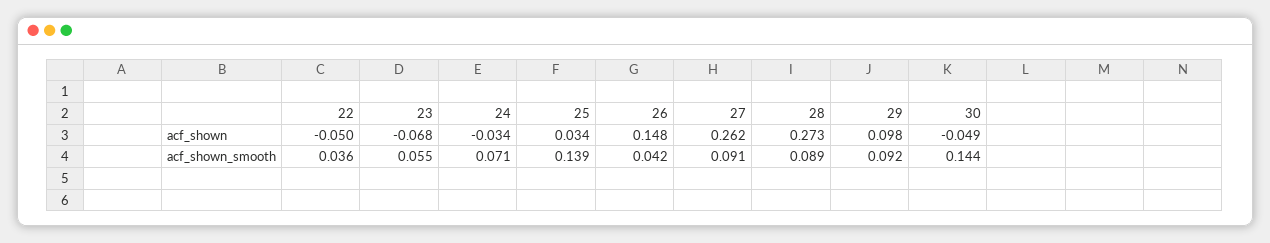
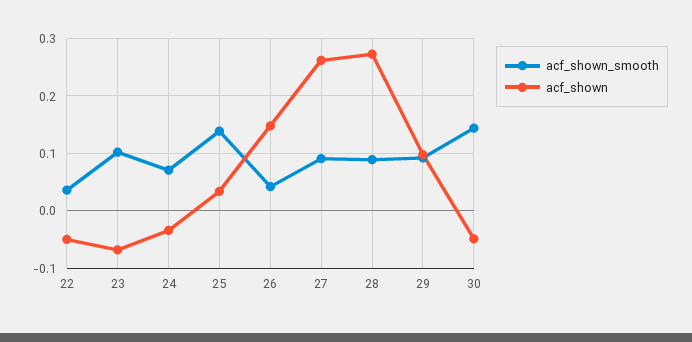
acf_shown_smooth, 23: 0.055 -> 0.1

